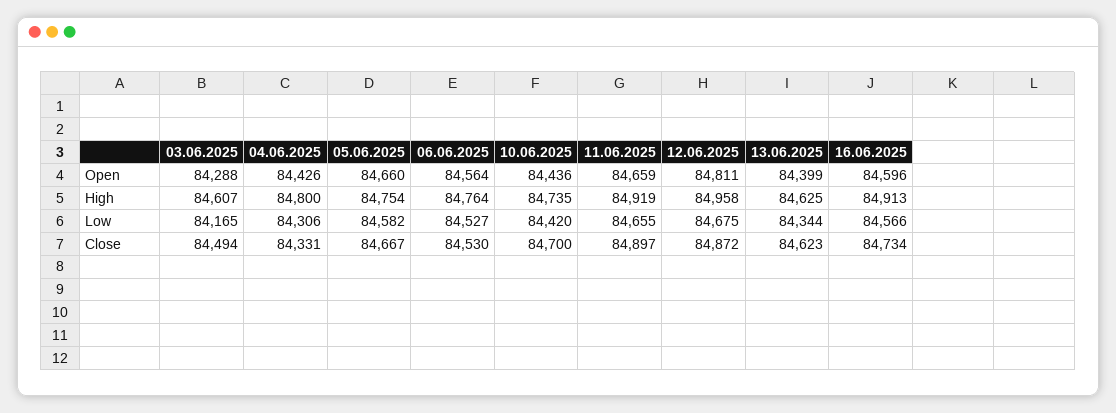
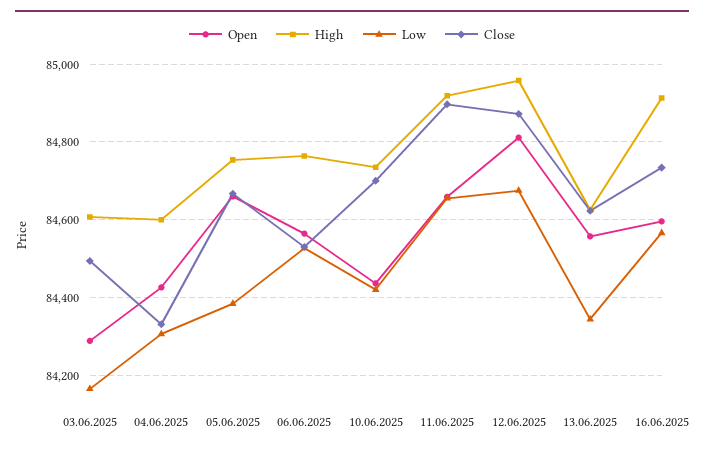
Open, 13.06.2025: 84399 -> 84560
High, 04.06.2025: 84800 -> 84600
Low, 05.06.2025: 84582 -> 84380

